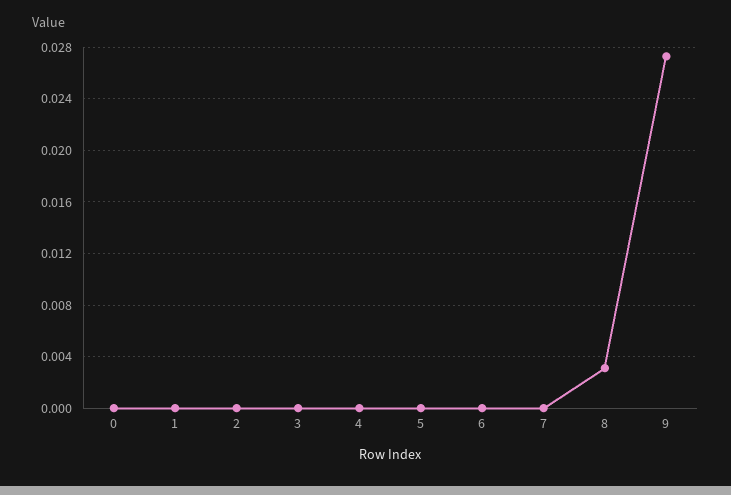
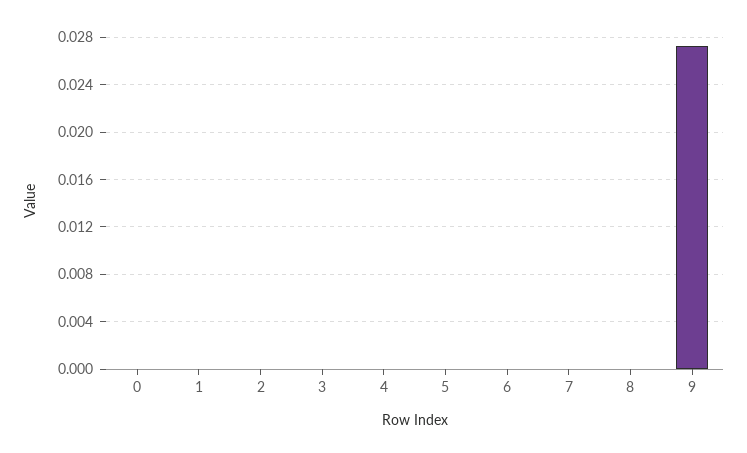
8: 0.003 -> 0

